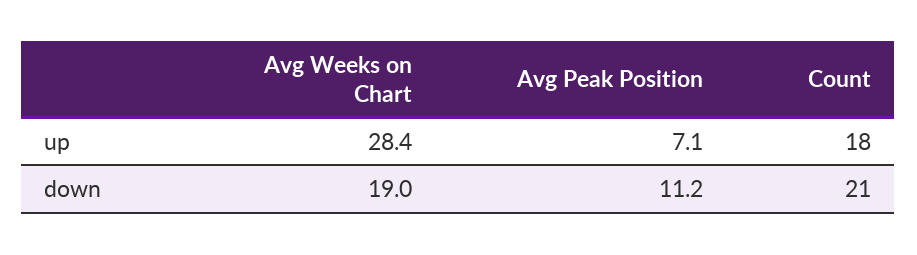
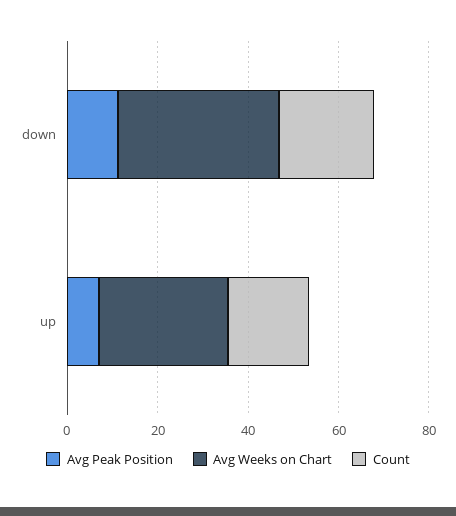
Avg Weeks on Chart, down: 19 -> 35

